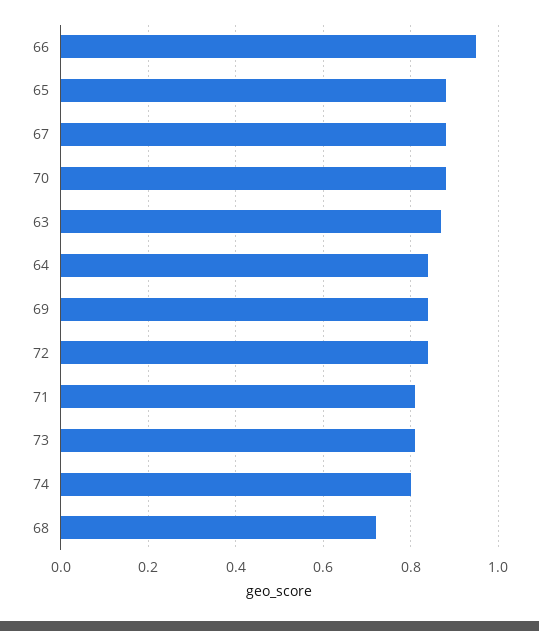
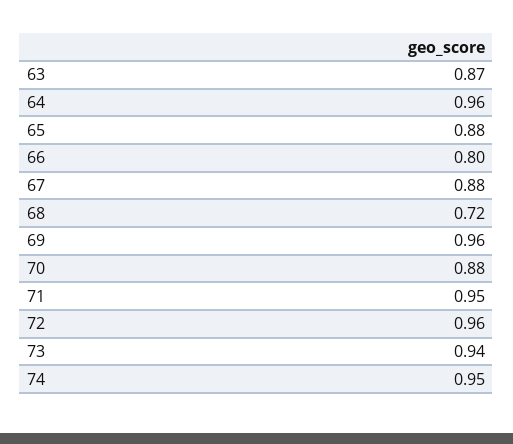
66: 0.95 -> 0.8
64: 0.85 -> 0.96
69: 0.85 -> 0.96
72: 0.85 -> 0.96
71: 0.8 -> 0.95
73: 0.8 -> 0.94
74: 0.8 -> 0.95

